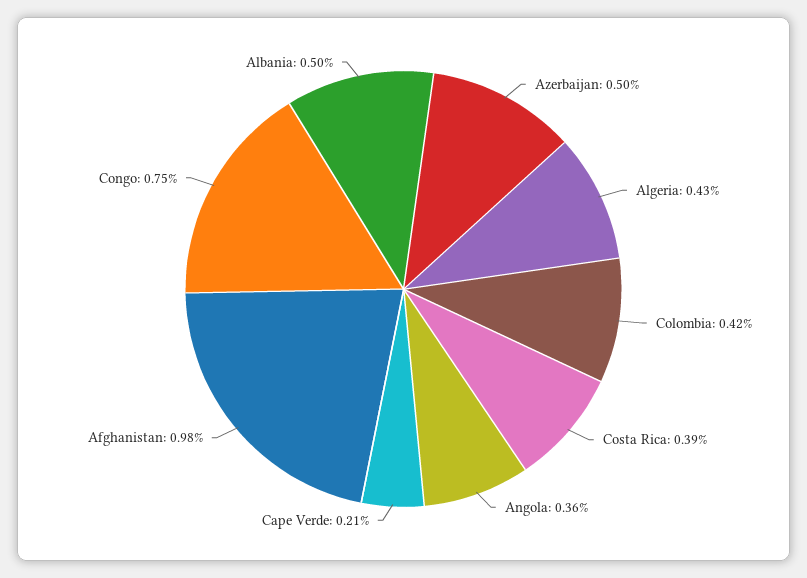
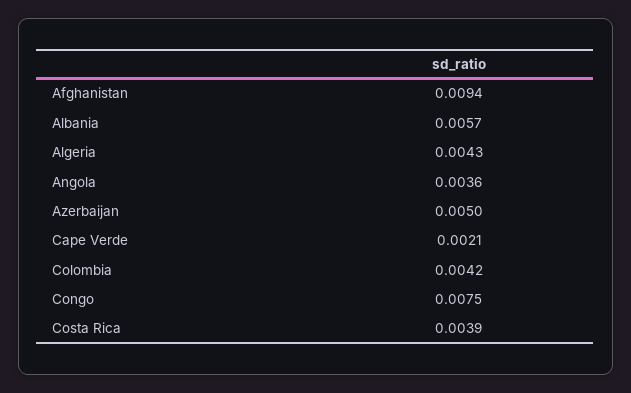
Afghanistan: 0.0098 -> 0.0094
Albania: 0.005 -> 0.0057

